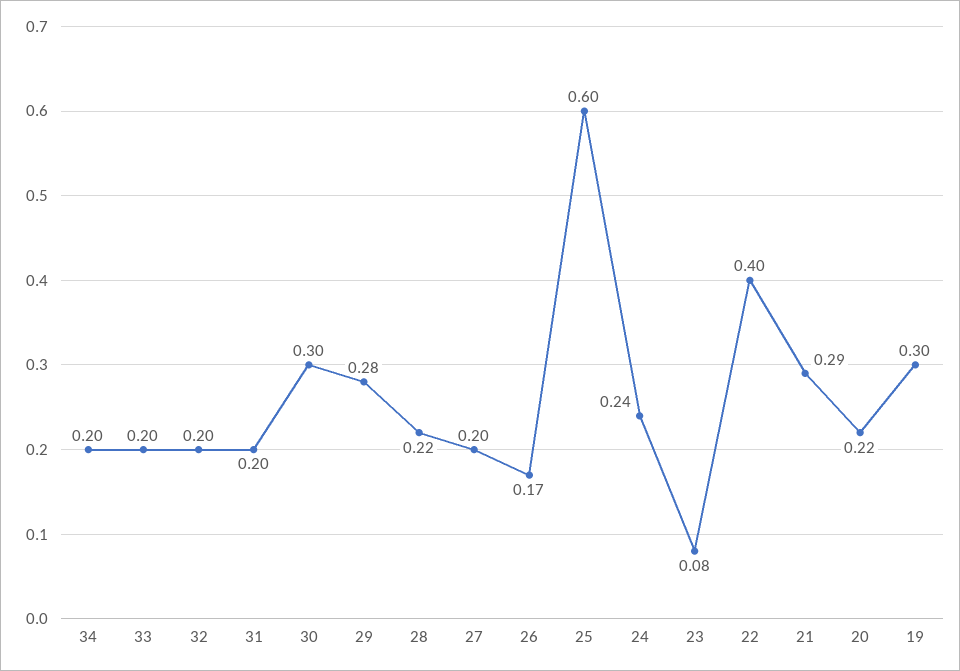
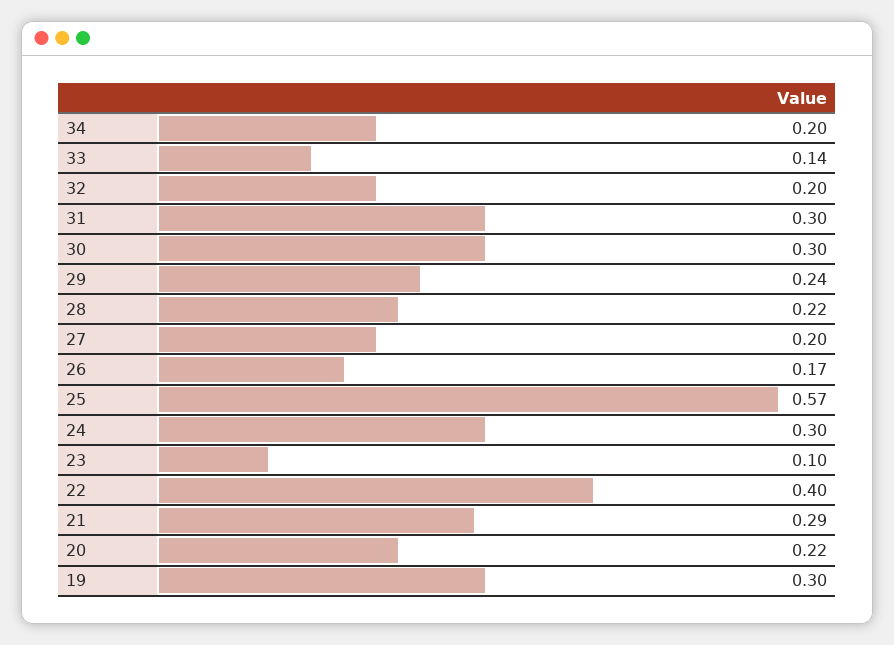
33: 0.2 -> 0.14
31: 0.2 -> 0.3
29: 0.28 -> 0.24
25: 0.6 -> 0.57
24: 0.24 -> 0.3
23: 0.08 -> 0.1

